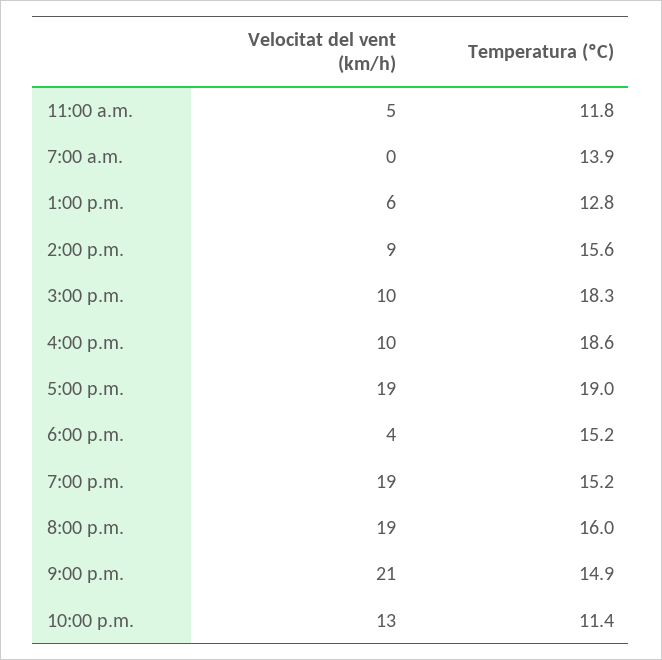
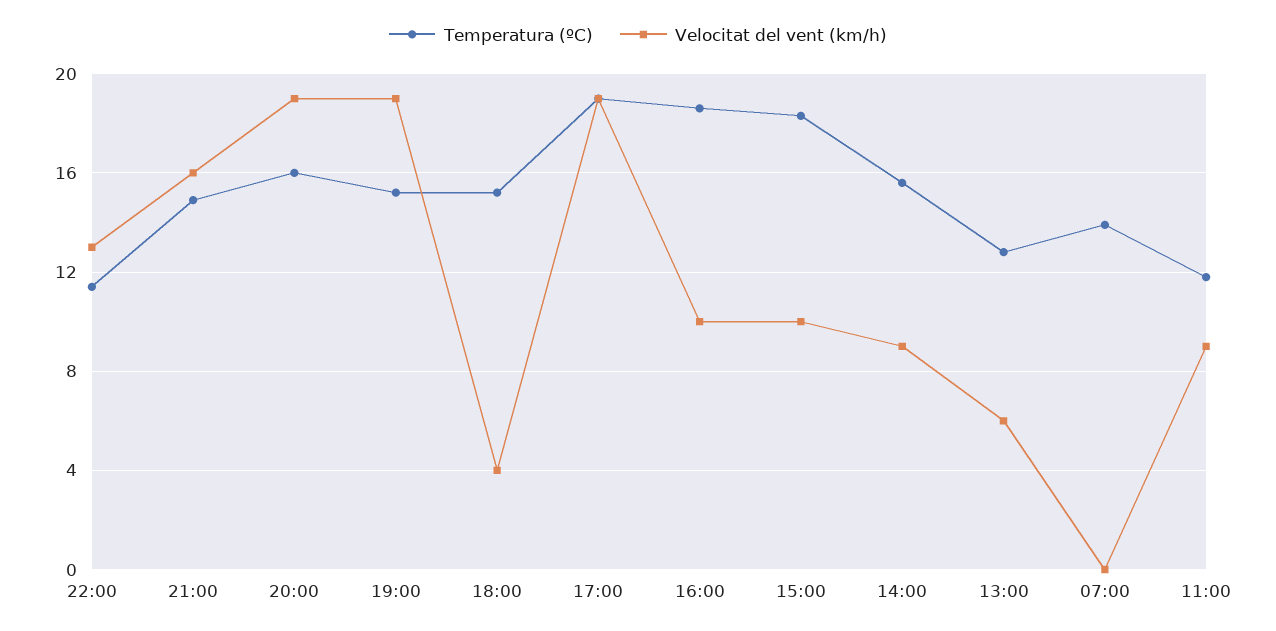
Velocitat del vent (km/h), 11:00 a.m.: 5 -> 9
Velocitat del vent (km/h), 9:00 p.m.: 21 -> 16

